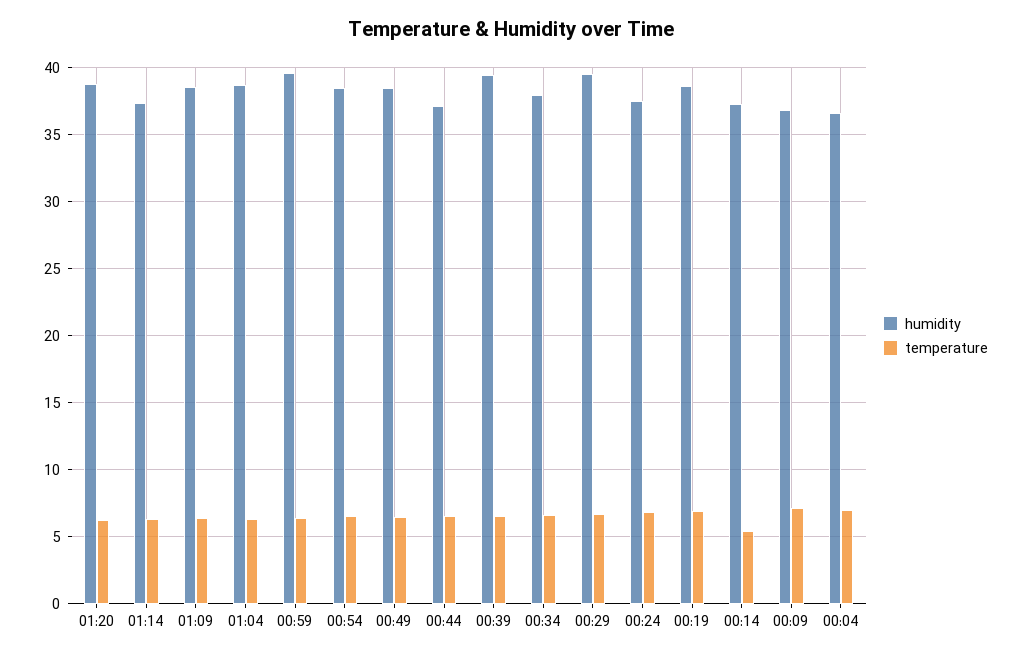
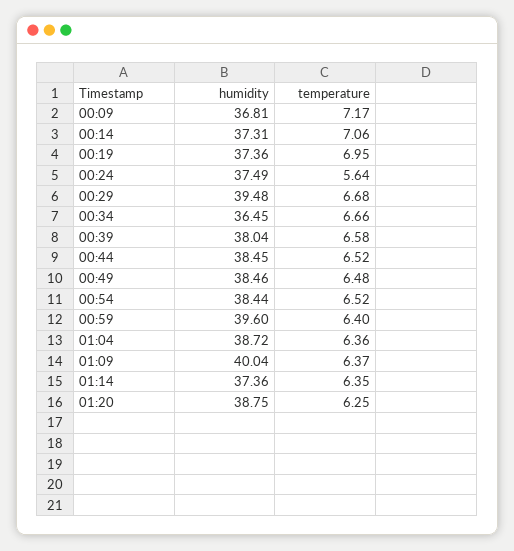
humidity, 01:09: 38.5 -> 40.04
humidity, 00:44: 37 -> 38.45
humidity, 00:39: 39.5 -> 38.04
humidity, 00:34: 38 -> 36.45
temperature, 00:24: 7 -> 5.64
humidity, 00:19: 38.5 -> 37.36
temperature, 00:14: 5.5 -> 7.06
humidity, 00:04: 36.5 -> none
temperature, 00:04: 7 -> none

